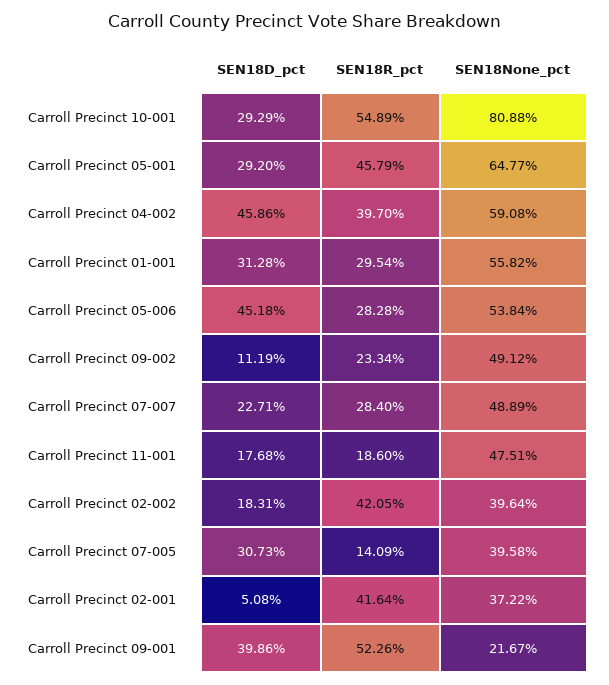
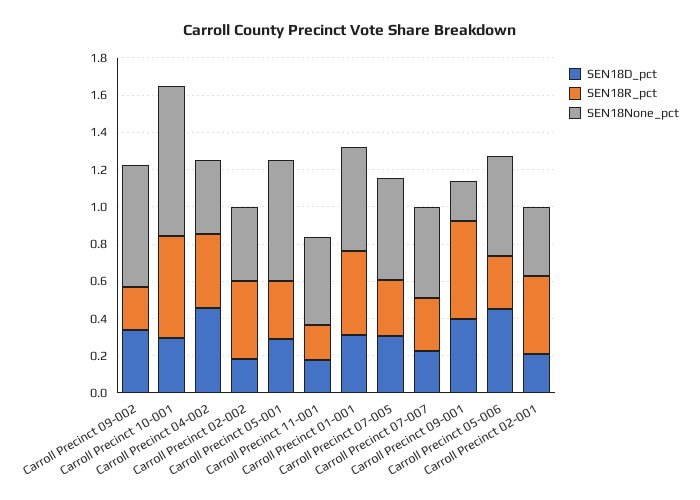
SEN18R_pct, Carroll Precinct 05-001: 0.4579 -> 0.3
SEN18None_pct, Carroll Precinct 04-002: 0.5908 -> 0.4
SEN18R_pct, Carroll Precinct 01-001: 0.2954 -> 0.45
SEN18D_pct, Carroll Precinct 09-002: 0.1119 -> 0.35
SEN18None_pct, Carroll Precinct 09-002: 0.4912 -> 0.65
SEN18R_pct, Carroll Precinct 07-005: 0.1409 -> 0.3
SEN18None_pct, Carroll Precinct 07-005: 0.3958 -> 0.55
SEN18D_pct, Carroll Precinct 02-001: 0.0508 -> 0.2

